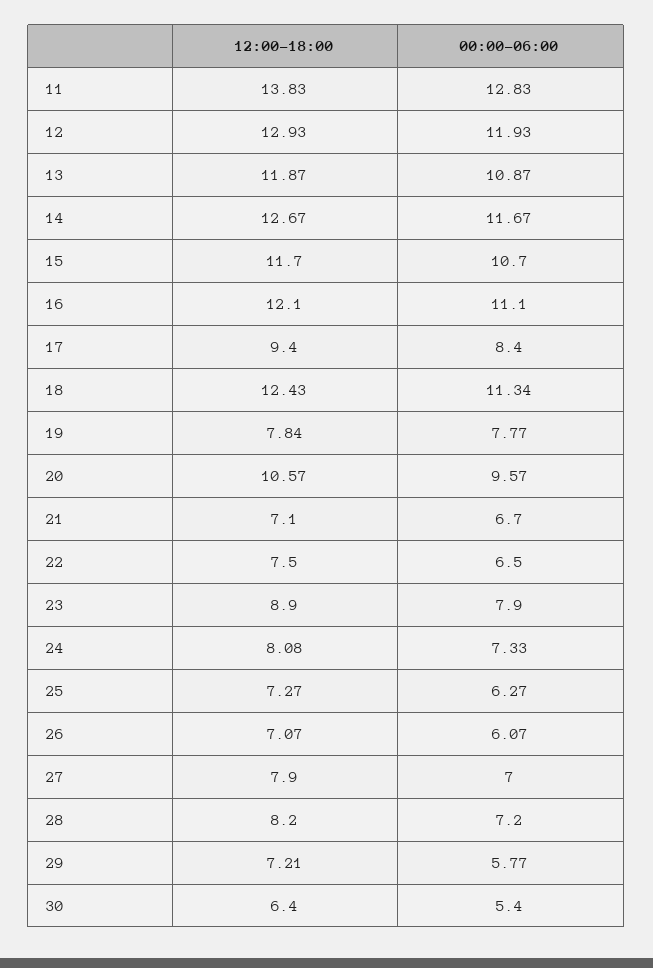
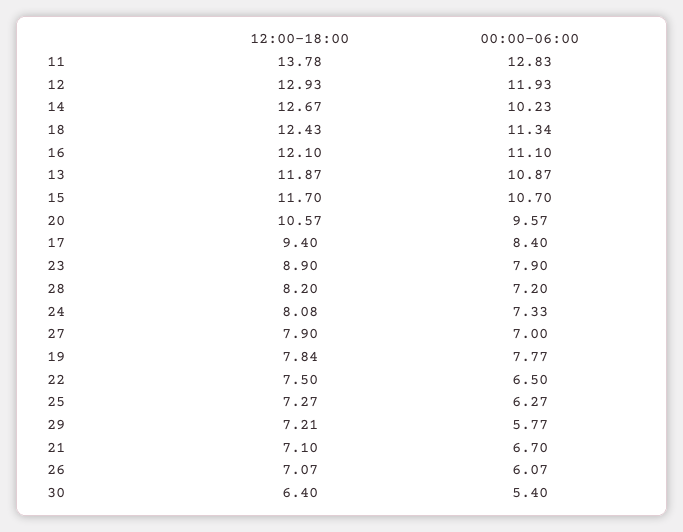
12:00-18:00, 11: 13.83 -> 13.78
00:00-06:00, 14: 11.67 -> 10.23

